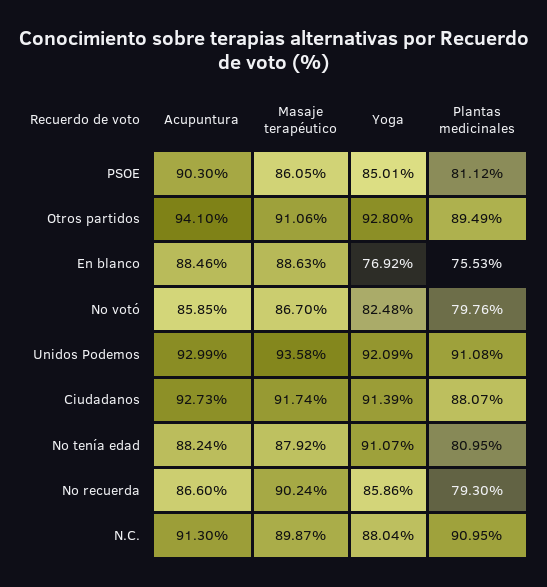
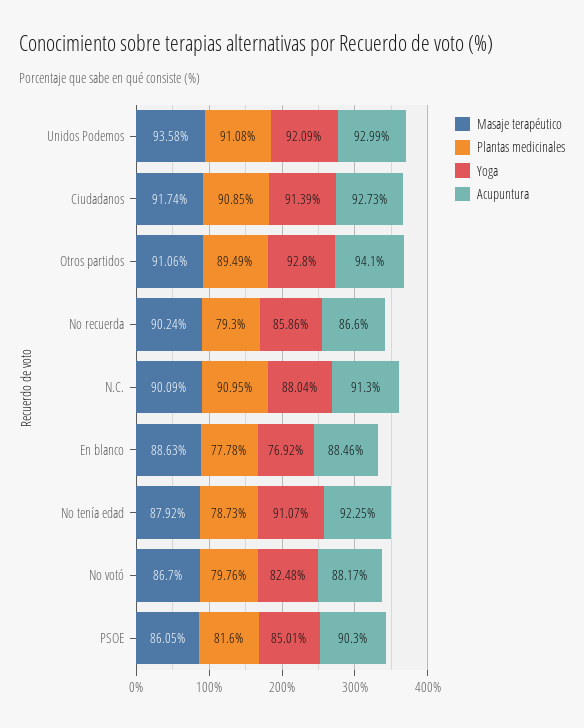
Plantas medicinales, PSOE: 81.12 -> 81.6
Plantas medicinales, En blanco: 75.53 -> 77.78
Acupuntura, No votó: 85.85 -> 88.17
Plantas medicinales, Ciudadanos: 88.07 -> 90.85
Acupuntura, No tenía edad: 88.24 -> 92.25
Plantas medicinales, No tenía edad: 80.95 -> 78.73
Masaje terapéutico, N.C.: 89.87 -> 90.09

